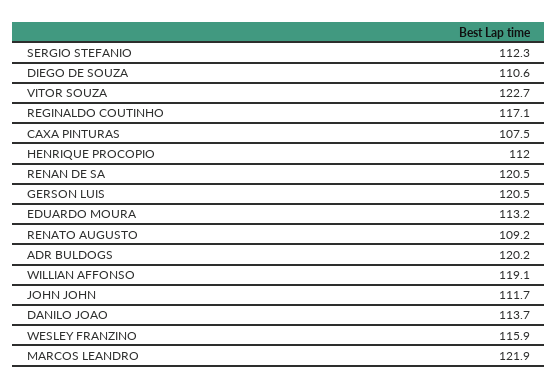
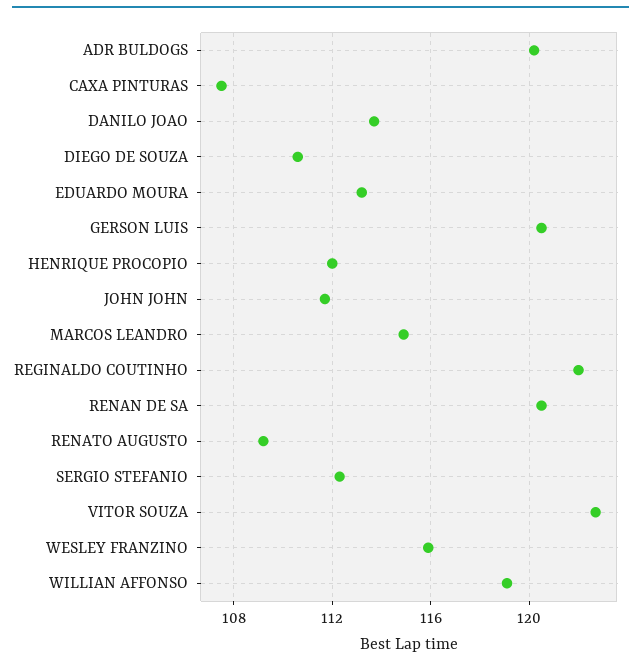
REGINALDO COUTINHO: 117.1 -> 122
MARCOS LEANDRO: 121.9 -> 115

